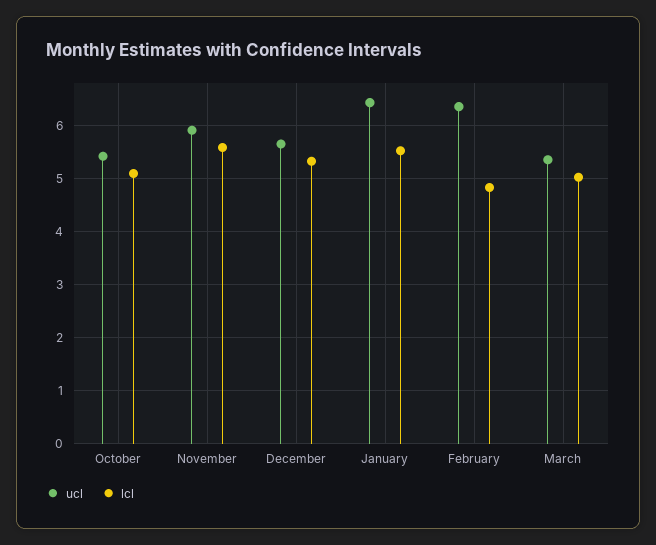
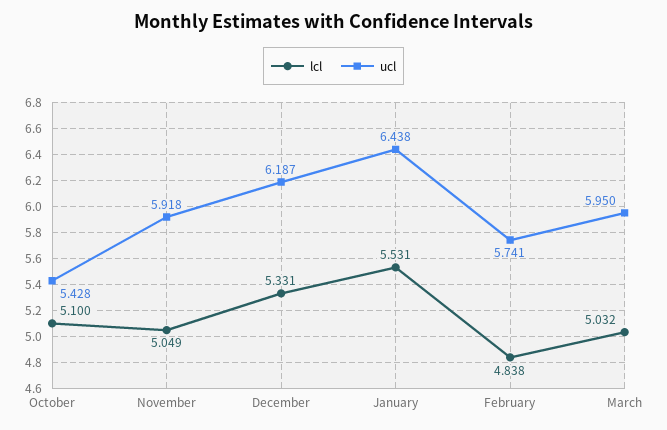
lcl, November: 5.6 -> 5.049
ucl, December: 5.6 -> 6.187
ucl, February: 6.4 -> 5.741
ucl, March: 5.4 -> 5.95

